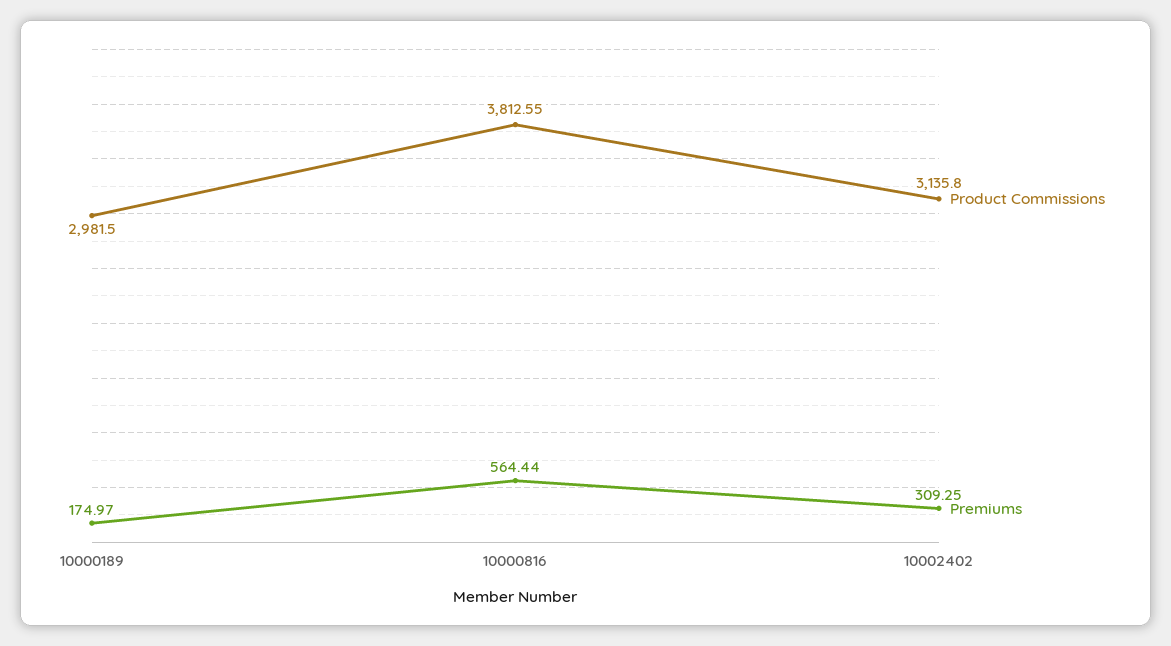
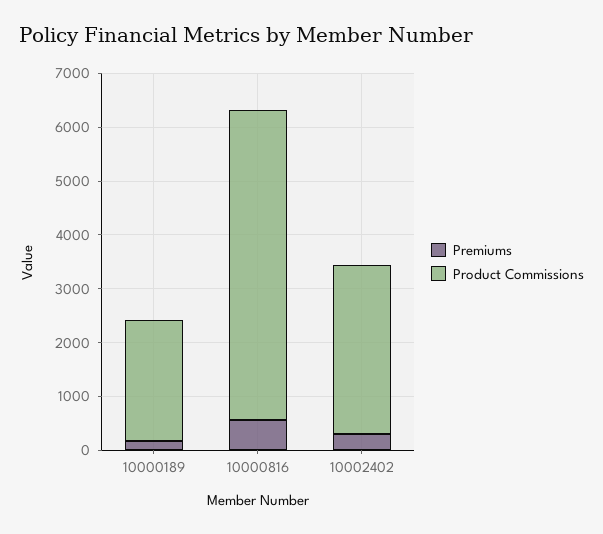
Product Commissions, 10000189: 2981.5 -> 2200
Product Commissions, 10000816: 3812.55 -> 5800

